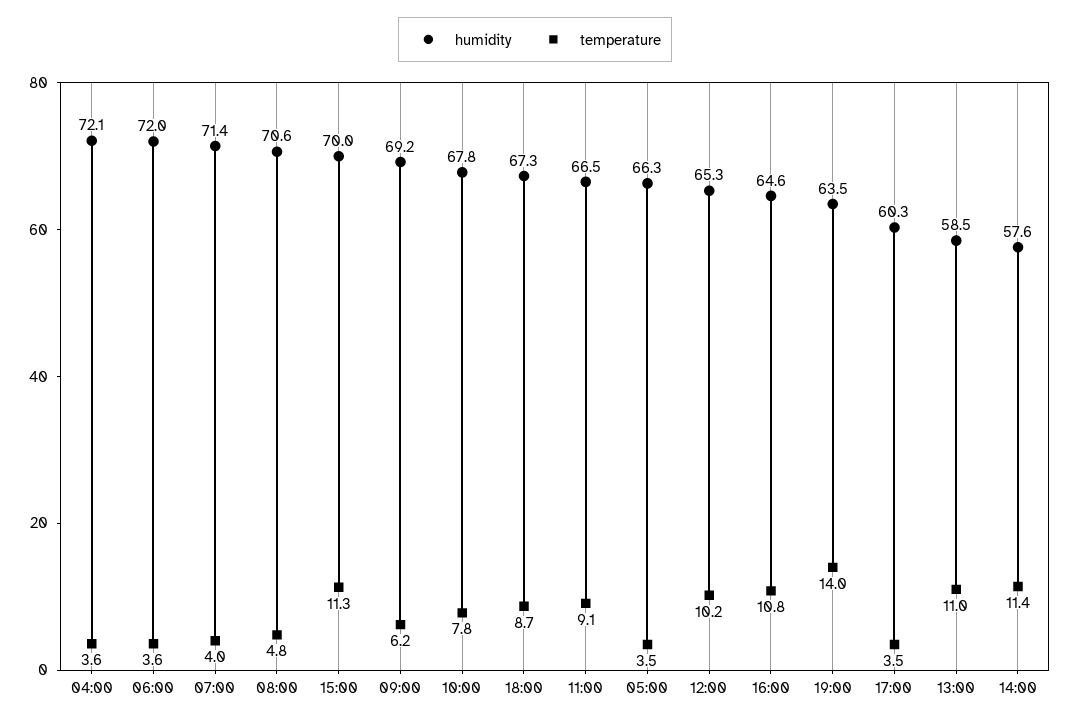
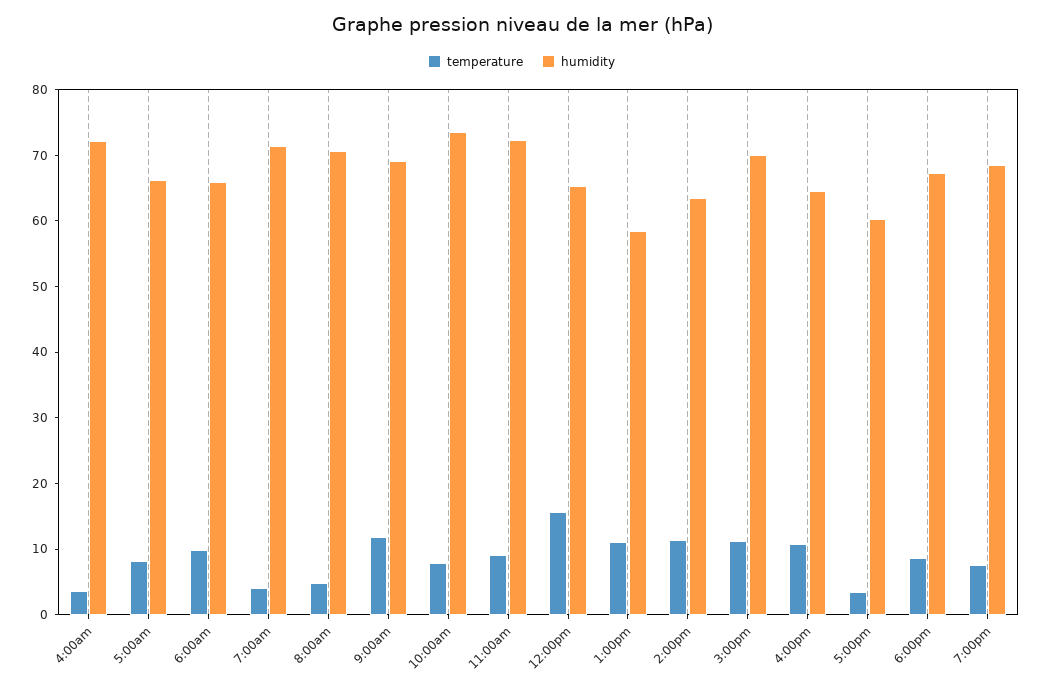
humidity, 06:00: 72 -> 66
temperature, 06:00: 3.6 -> 10
temperature, 09:00: 6.2 -> 12
humidity, 10:00: 67.8 -> 74
humidity, 11:00: 66.5 -> 72
temperature, 05:00: 3.5 -> 8
temperature, 12:00: 10.2 -> 16
humidity, 19:00: 63.5 -> 68
temperature, 19:00: 14 -> 8
humidity, 14:00: 57.6 -> 64

